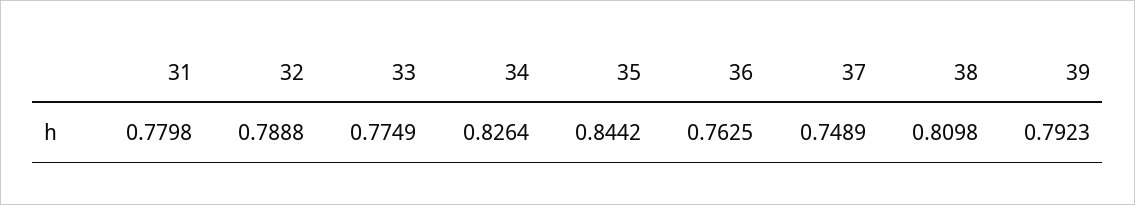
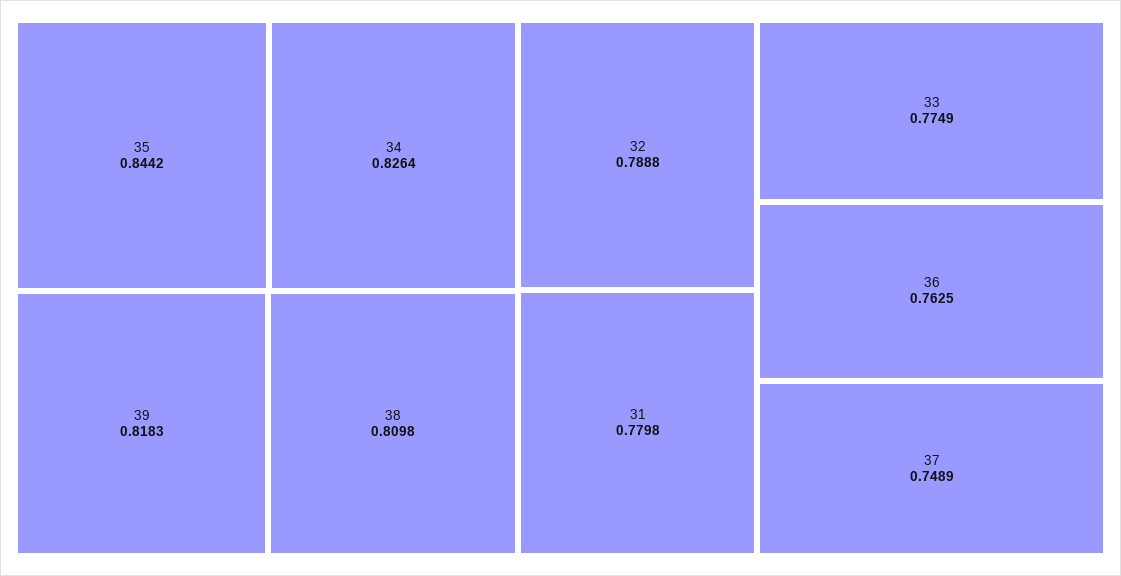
39: 0.7923 -> 0.8183

